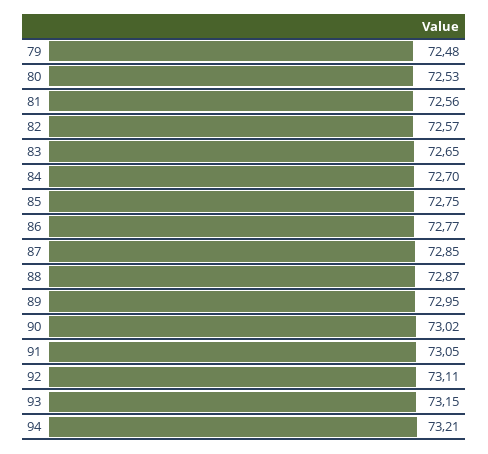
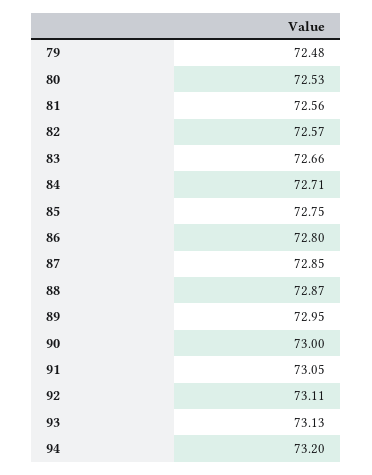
83: 72.65 -> 72.66
84: 72.7 -> 72.71
86: 72.77 -> 72.8
90: 73.02 -> 73
93: 73.15 -> 73.13
94: 73.21 -> 73.2

